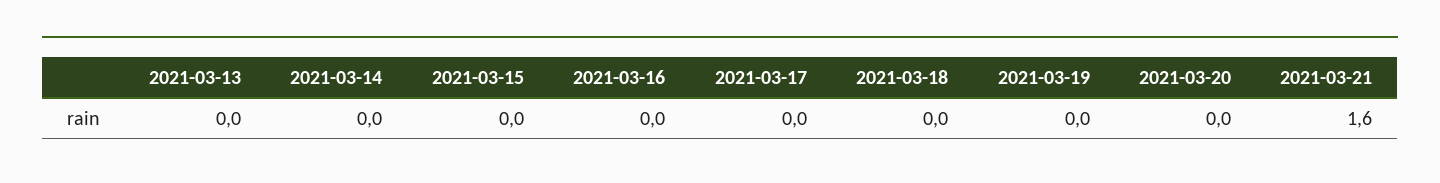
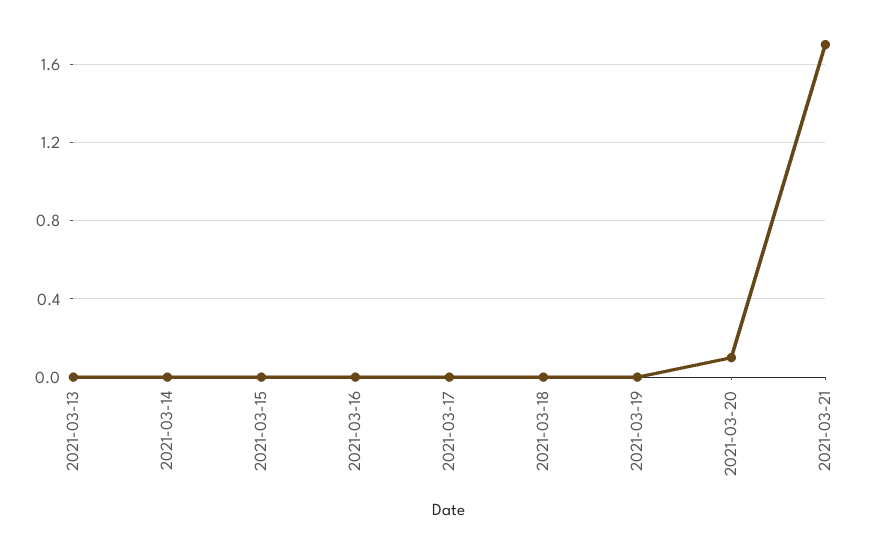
2021-03-20: 0 -> 0.1
2021-03-21: 1.6 -> 1.7

